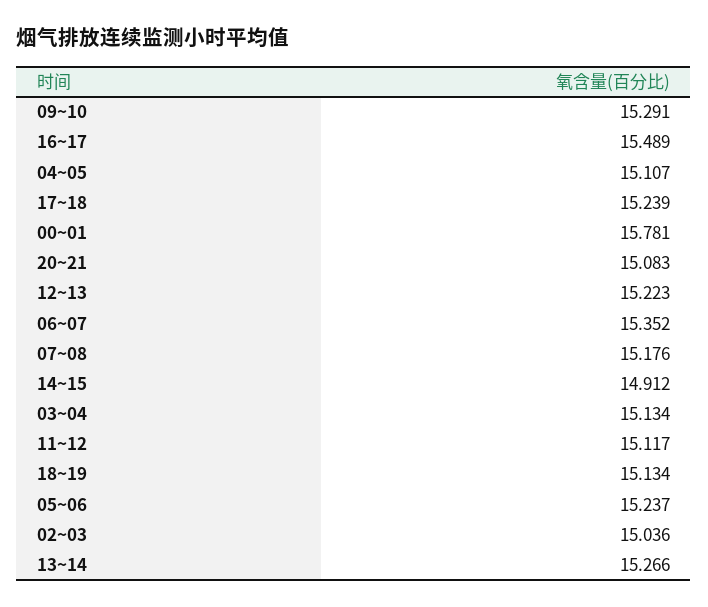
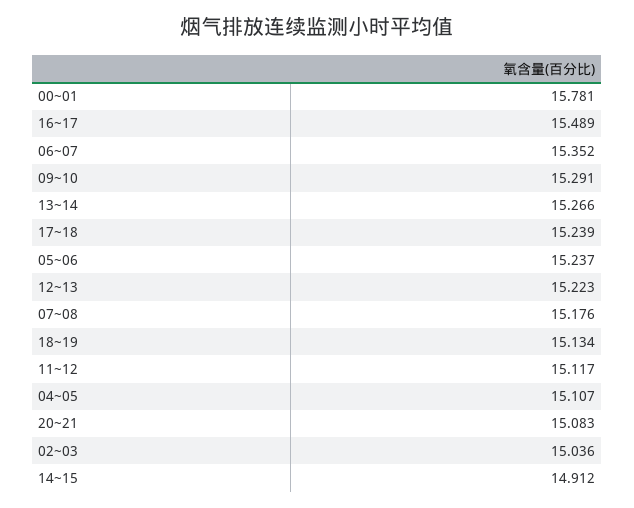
03~04: 15.134 -> none

